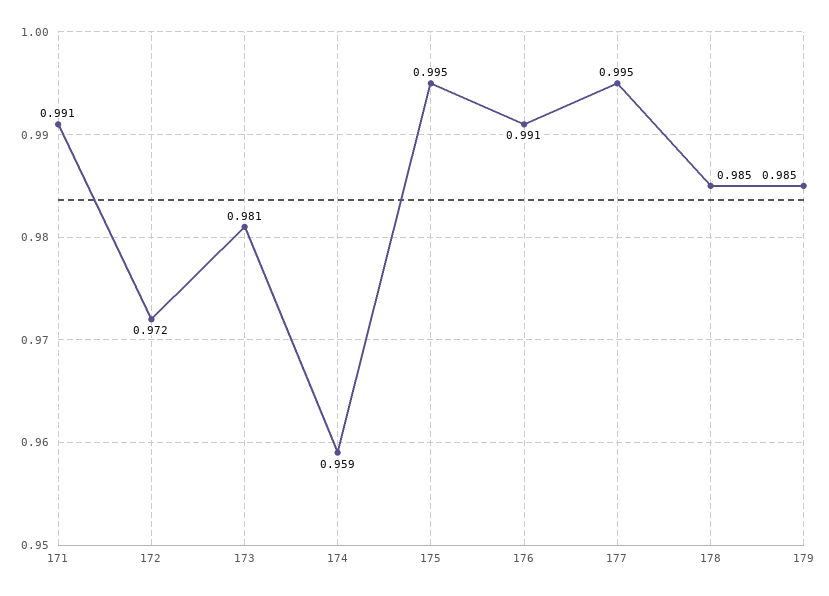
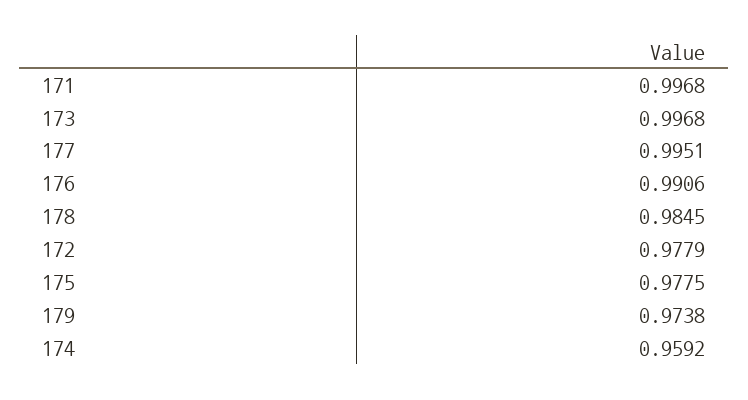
171: 0.991 -> 0.9968
172: 0.972 -> 0.9779
173: 0.981 -> 0.9968
175: 0.995 -> 0.9775
179: 0.985 -> 0.9738

